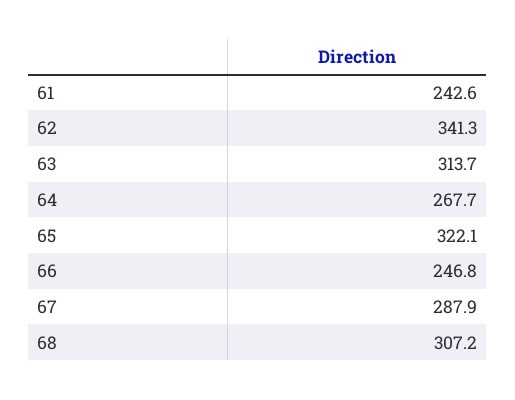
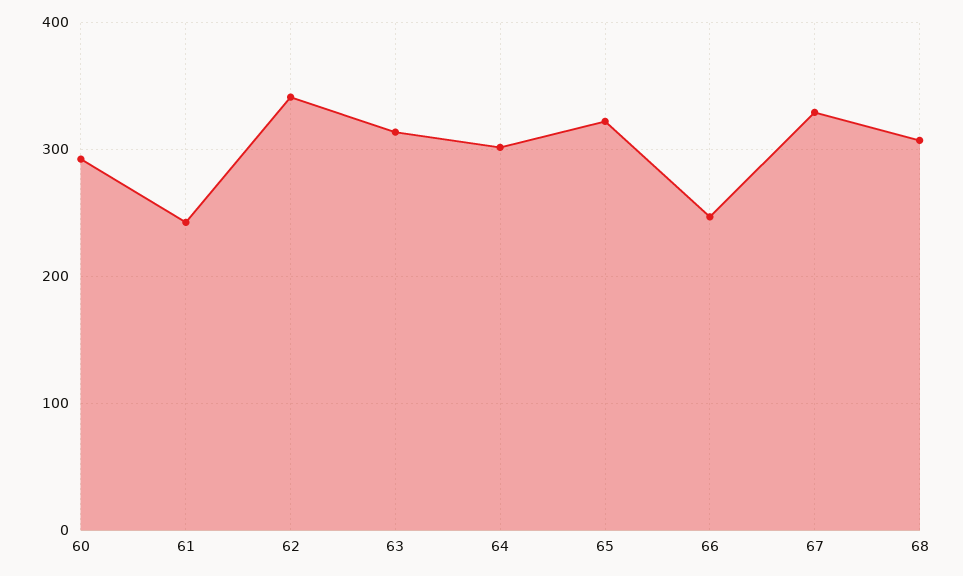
64: 267.7 -> 300
67: 287.9 -> 330
60: none -> 290

